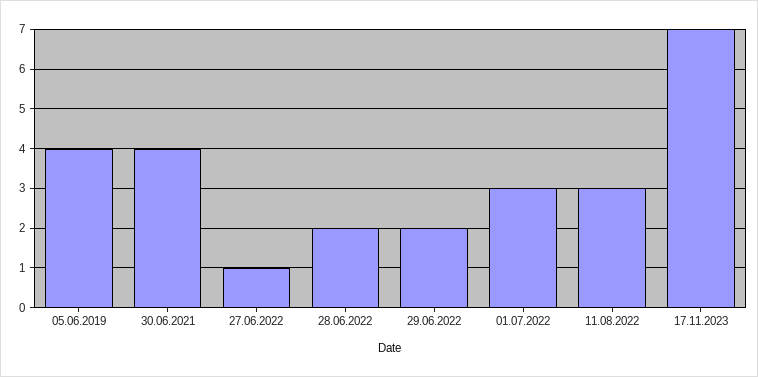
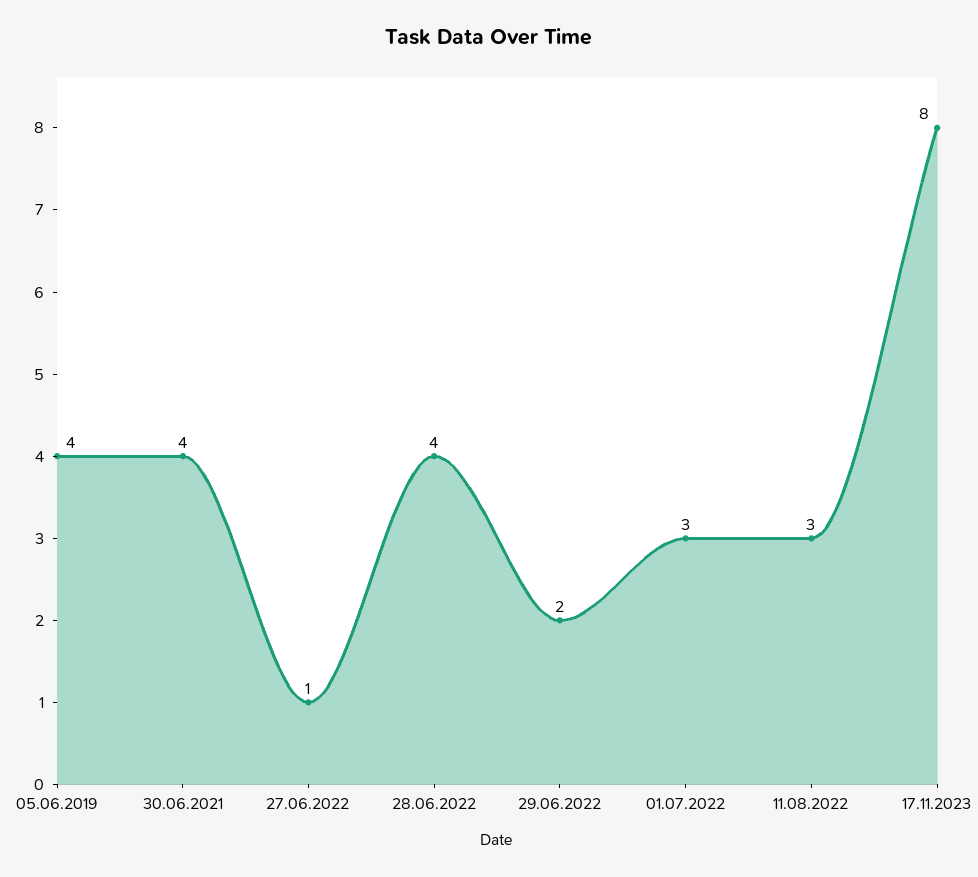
28.06.2022: 2 -> 4
17.11.2023: 7 -> 8

